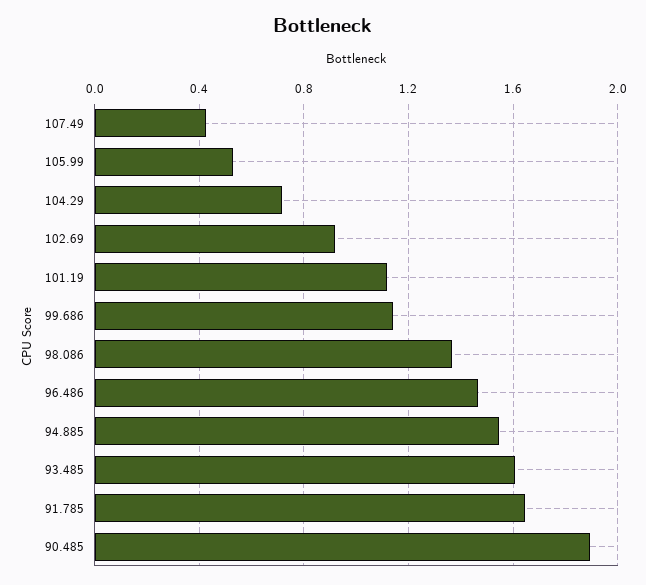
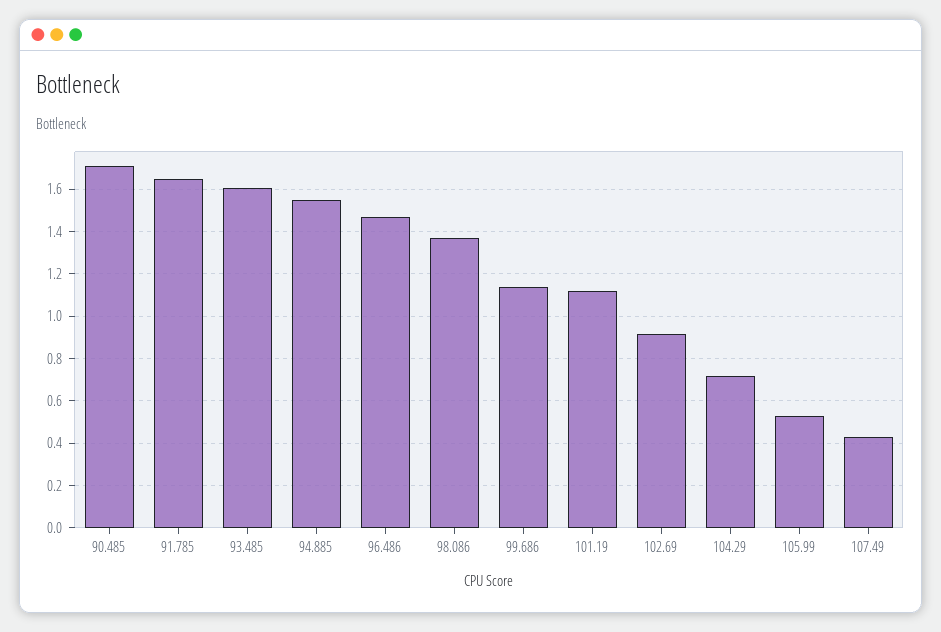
90.485: 1.9 -> 1.7

